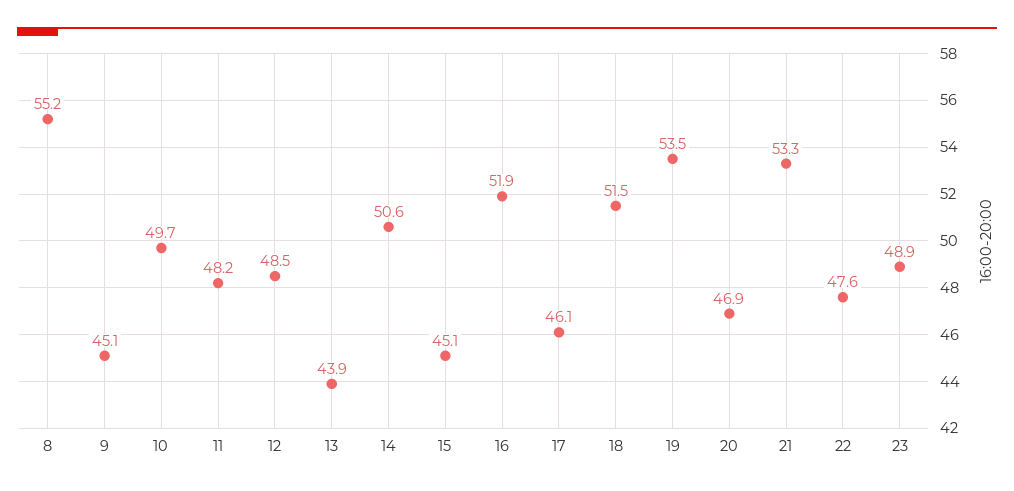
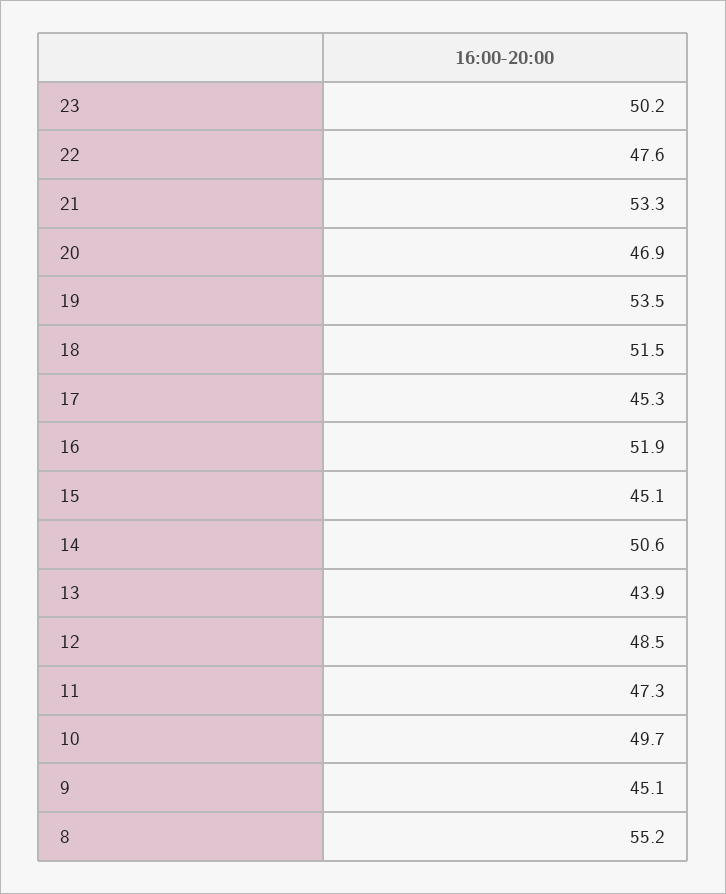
11: 48.2 -> 47.3
17: 46.1 -> 45.3
23: 48.9 -> 50.2

